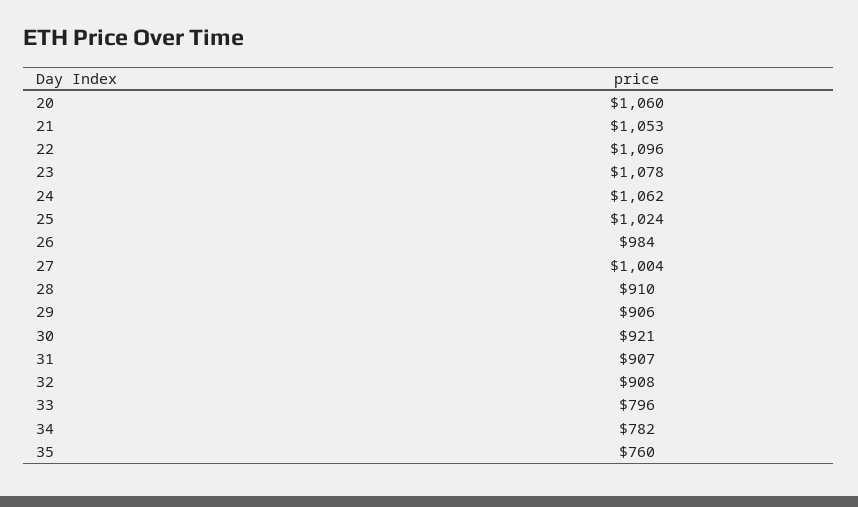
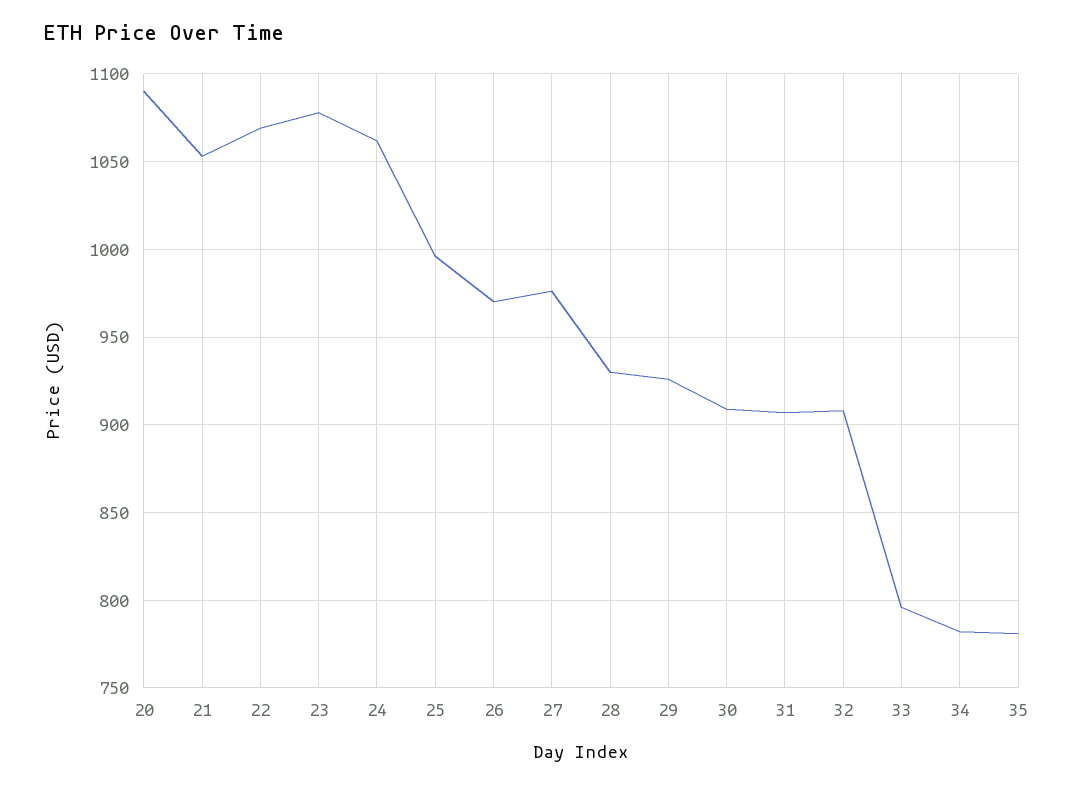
20: 1060 -> 1090
22: 1096 -> 1070
25: 1024 -> 995
26: 984 -> 970
27: 1004 -> 975
28: 910 -> 930
29: 906 -> 925
30: 921 -> 910
35: 760 -> 780

